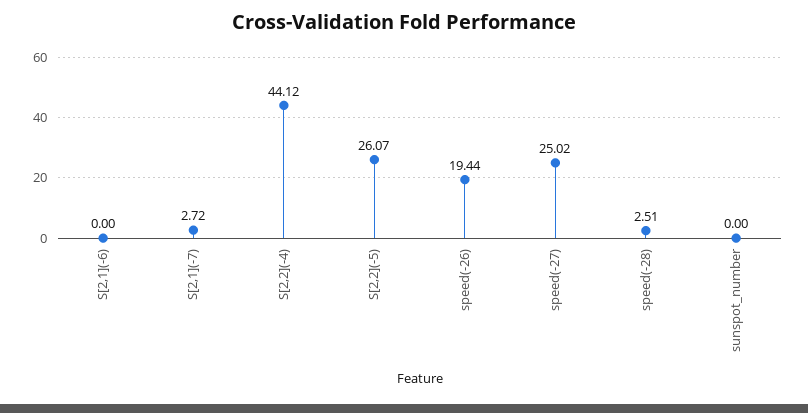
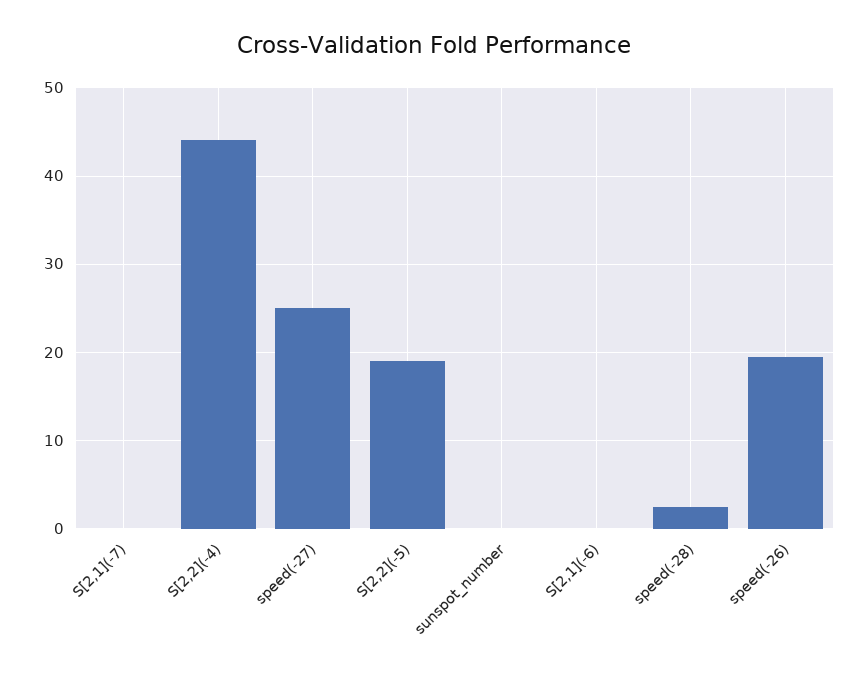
S[2,1](-7): 2.72 -> 0
S[2,2](-5): 26.07 -> 19

